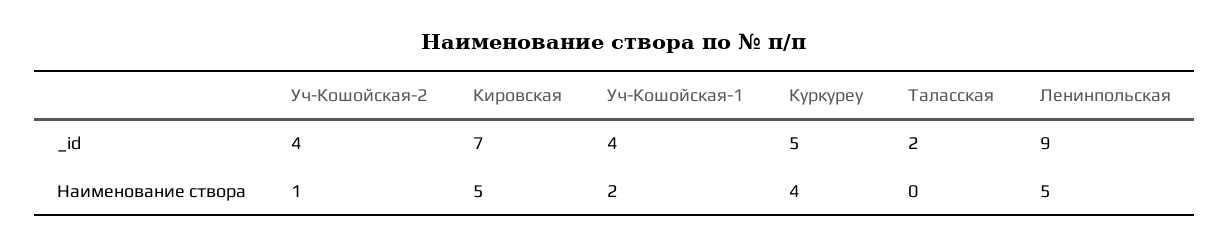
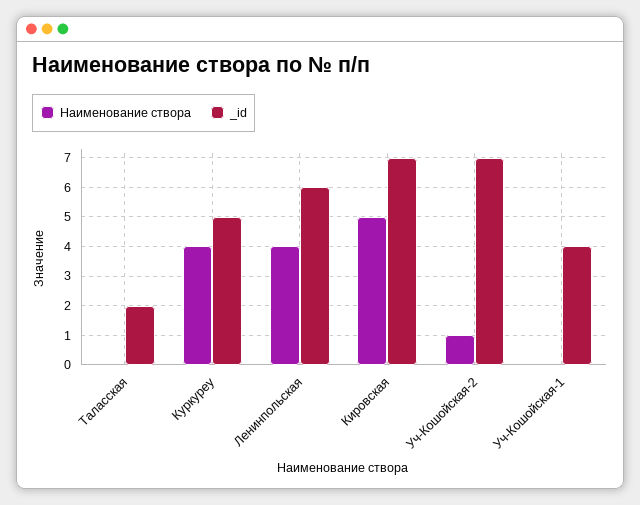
_id, Уч-Кошойская-2: 4 -> 7
_id, Ленинпольская: 9 -> 6
Наименование створа, Уч-Кошойская-1: 2 -> 0
Наименование створа, Ленинпольская: 5 -> 4

